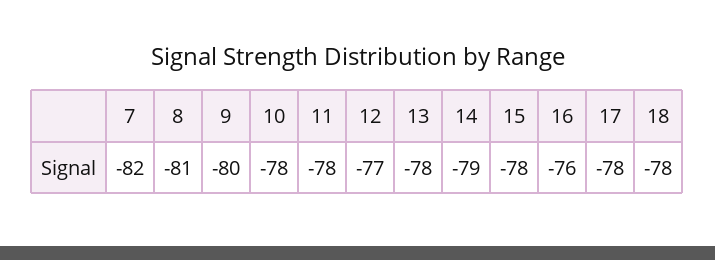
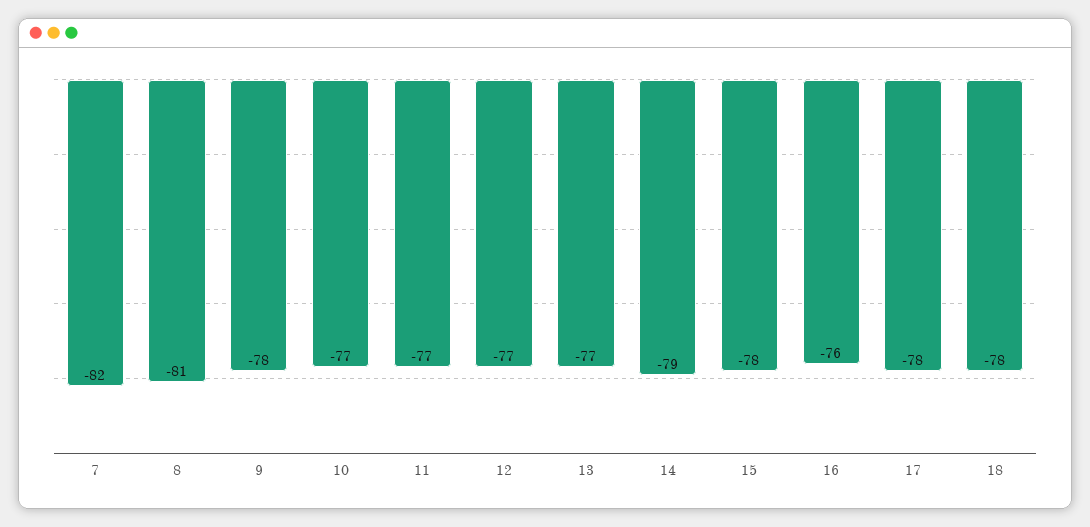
9: -80 -> -78
10: -78 -> -77
11: -78 -> -77
13: -78 -> -77

